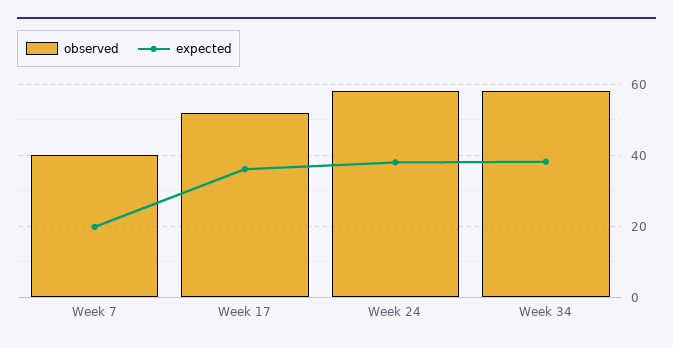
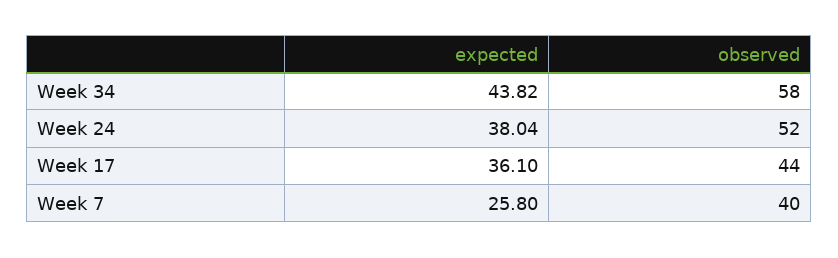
expected, Week 7: 20 -> 25.8
observed, Week 17: 52 -> 44
observed, Week 24: 58 -> 52
expected, Week 34: 38 -> 43.82

